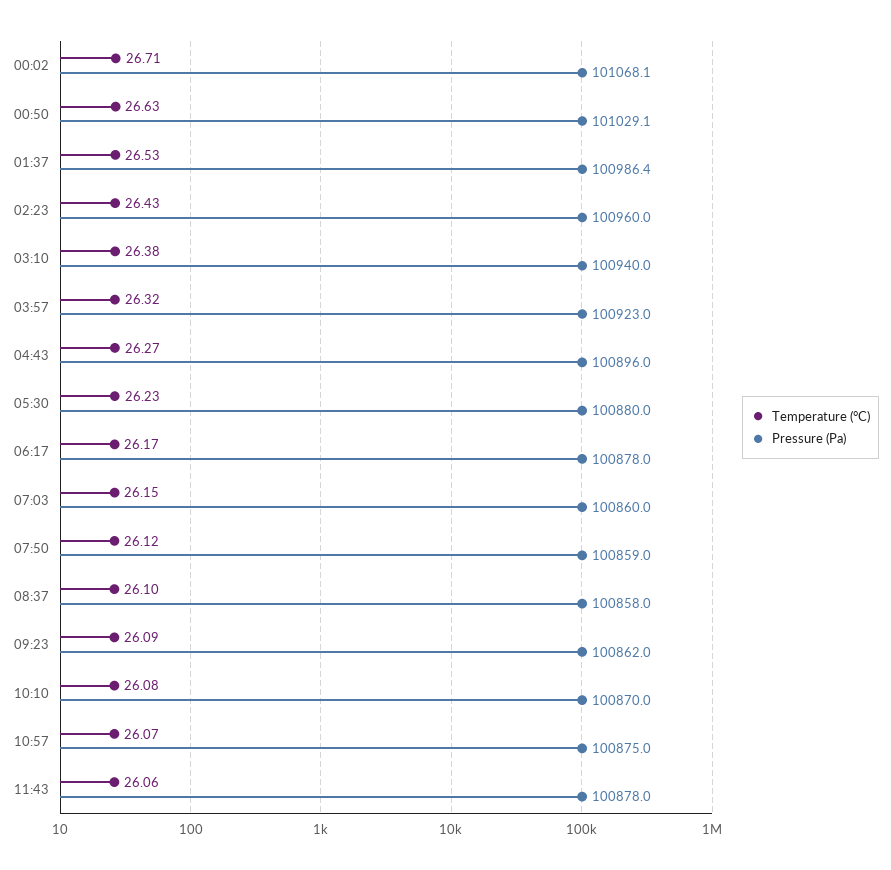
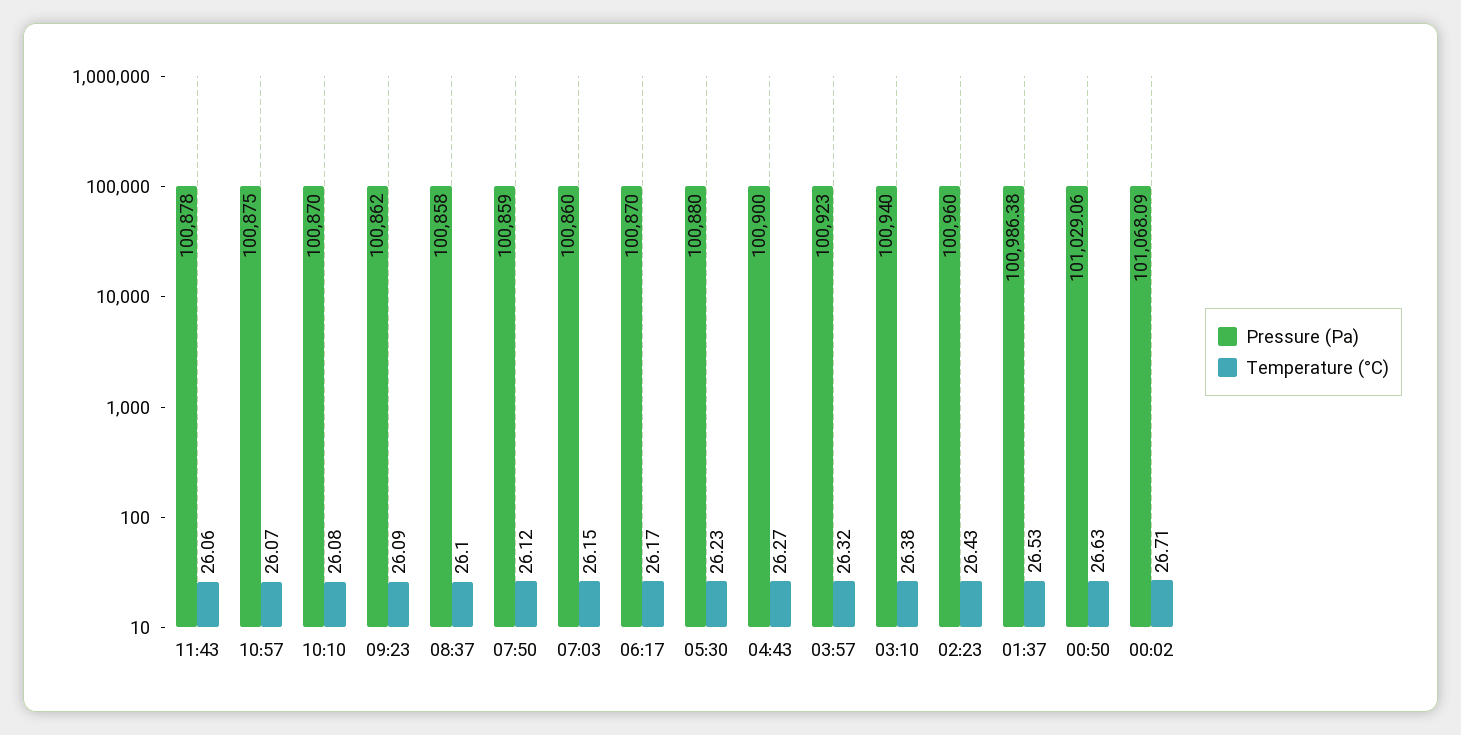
Pressure (Pa), 04:43: 100896 -> 100900
Pressure (Pa), 06:17: 100878 -> 100870

